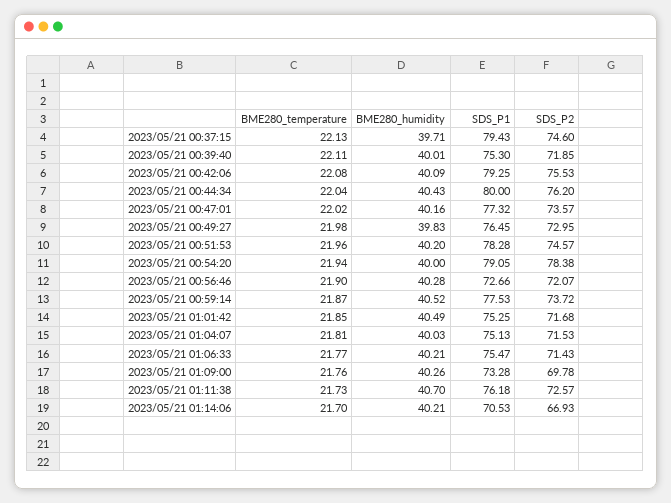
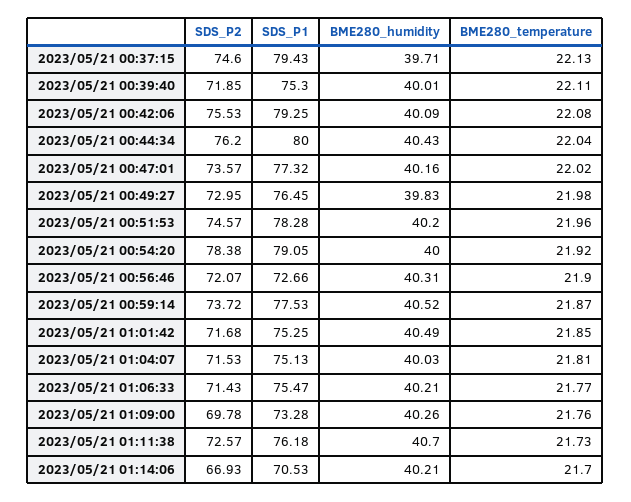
BME280_temperature, 2023/05/21 00:54:20: 21.94 -> 21.92
BME280_humidity, 2023/05/21 00:56:46: 40.28 -> 40.31

